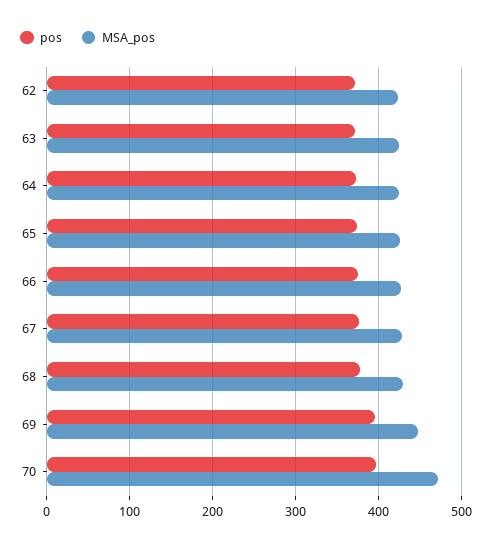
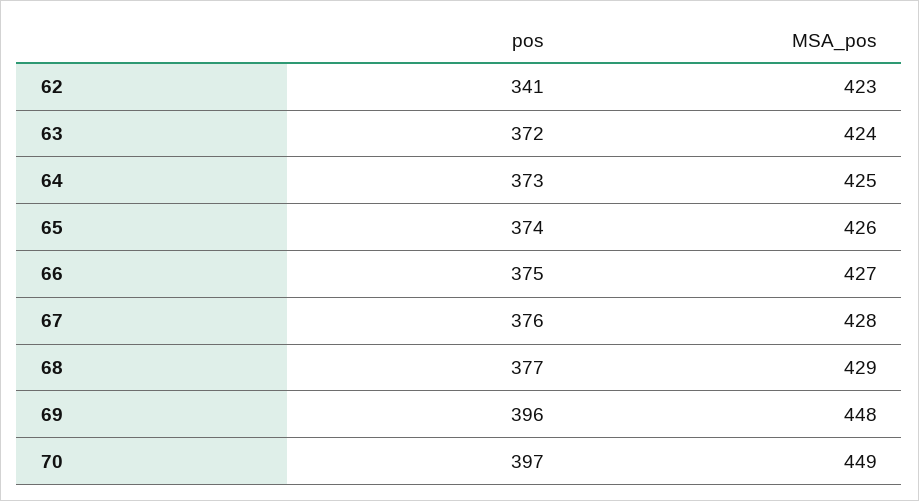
pos, 62: 370 -> 341
MSA_pos, 70: 470 -> 449

